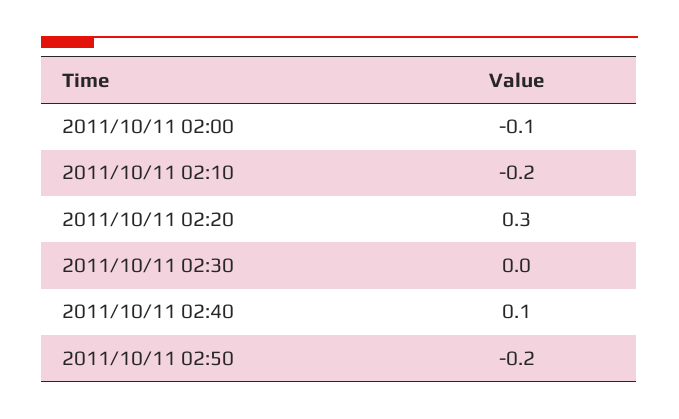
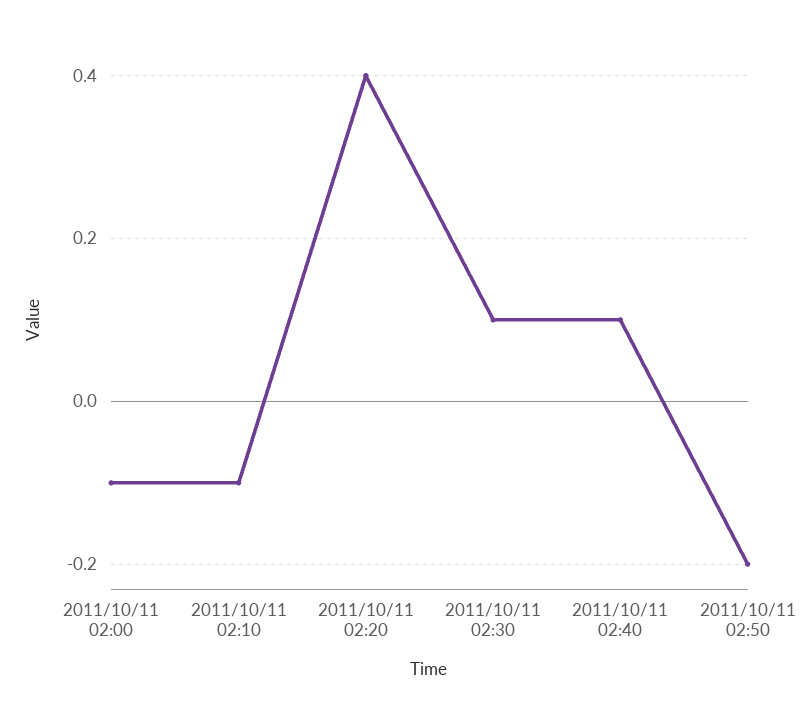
2011/10/11 02:10: -0.2 -> -0.1
2011/10/11 02:20: 0.3 -> 0.4
2011/10/11 02:30: 0 -> 0.1

